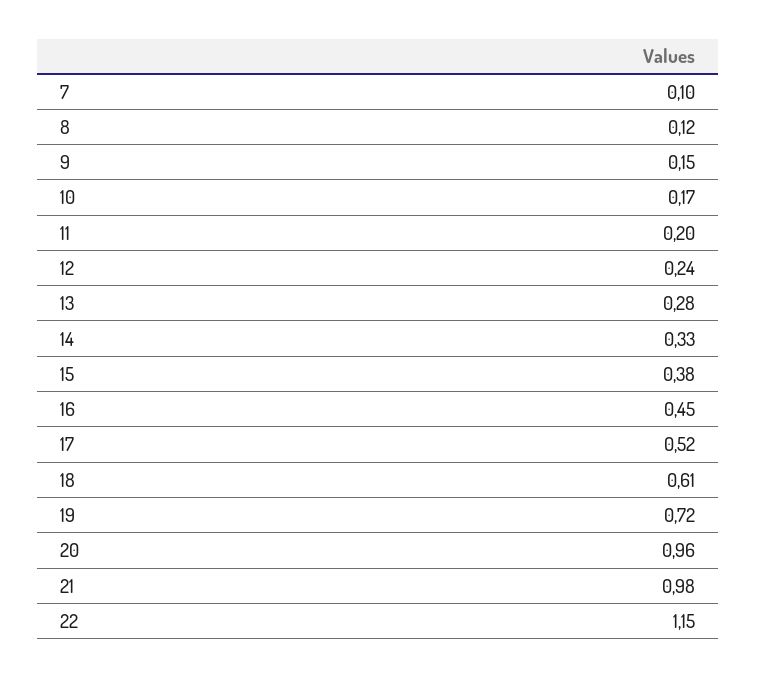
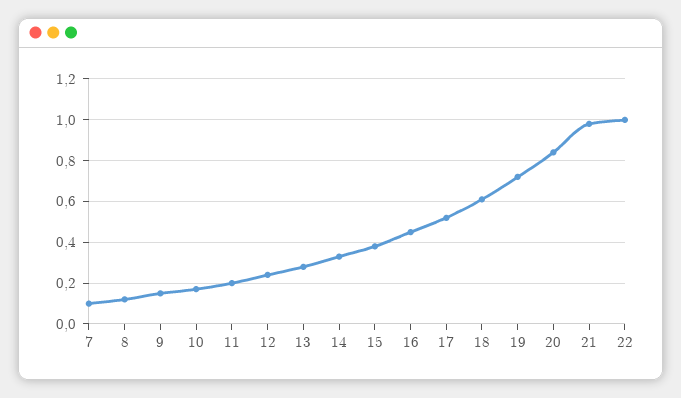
20: 0.96 -> 0.85
22: 1.15 -> 1

